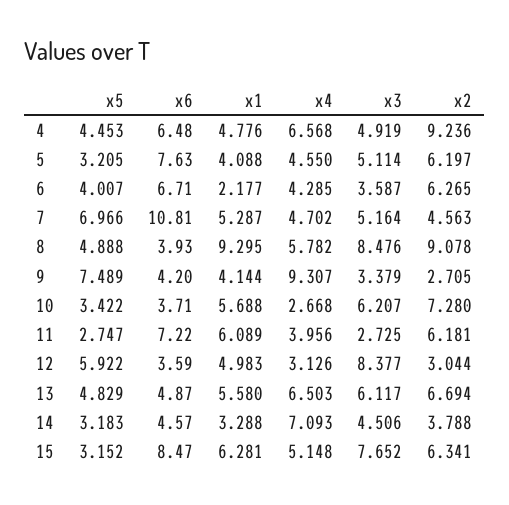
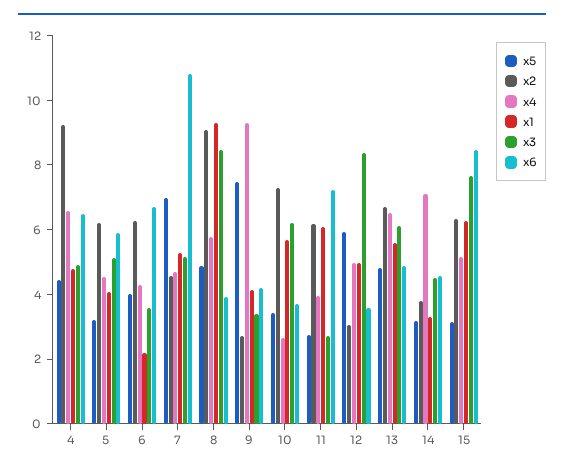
x6, 5: 7.63 -> 6
x4, 12: 3.126 -> 5

